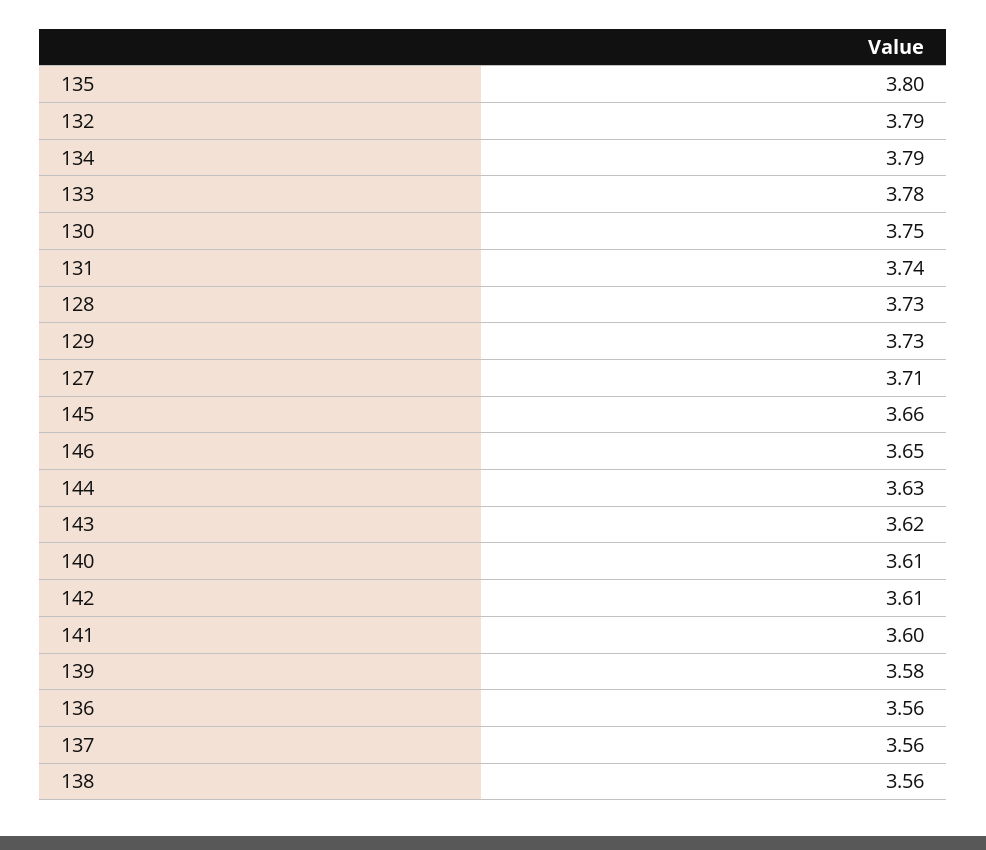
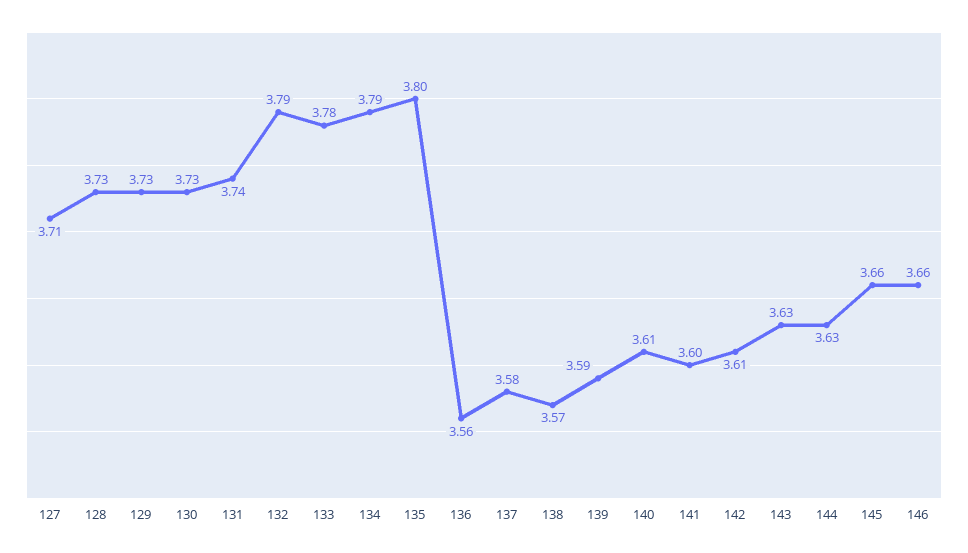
130: 3.75 -> 3.73
146: 3.65 -> 3.66
143: 3.62 -> 3.63
139: 3.58 -> 3.59
137: 3.56 -> 3.58
138: 3.56 -> 3.57

